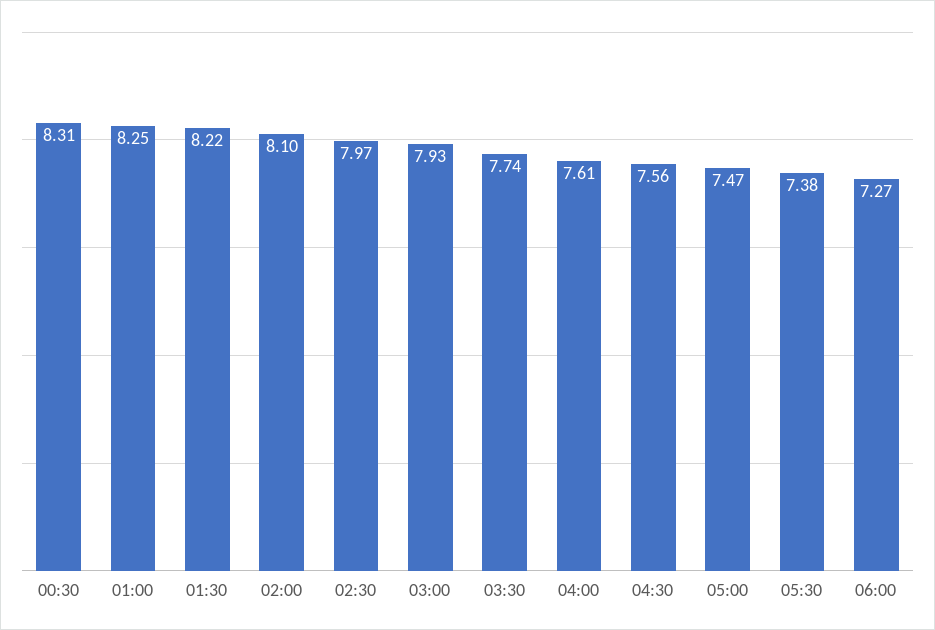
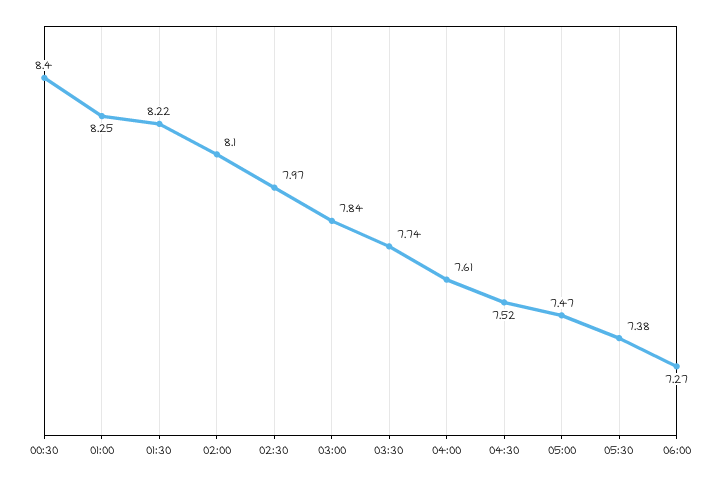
00:30: 8.31 -> 8.4
03:00: 7.93 -> 7.84
04:30: 7.56 -> 7.52

